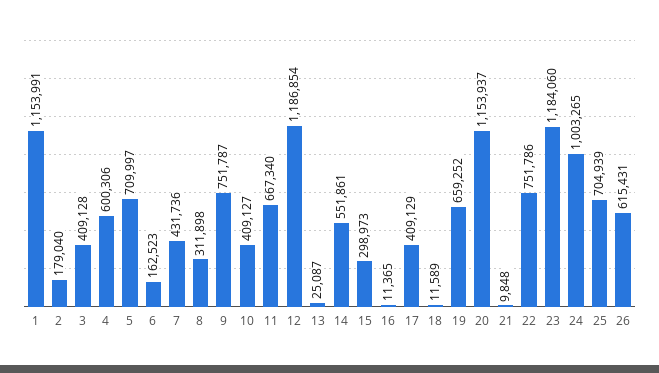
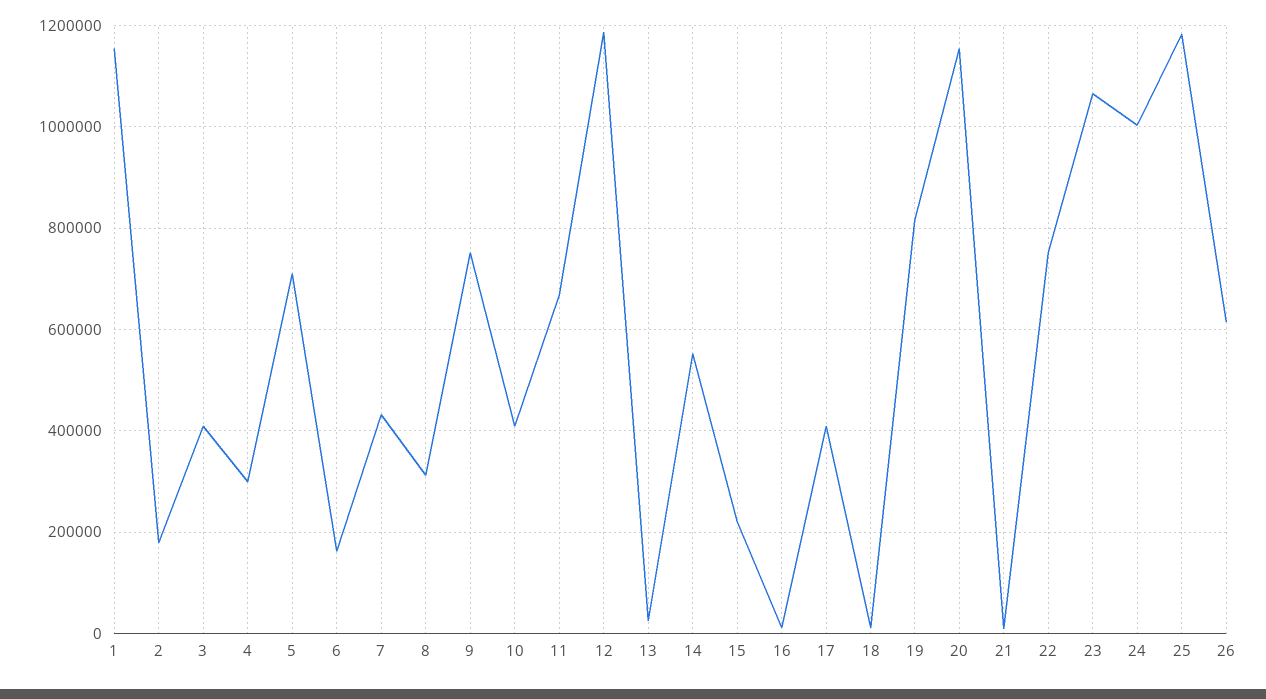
4: 600306 -> 300000
15: 298973 -> 220000
19: 659252 -> 820000
23: 1184060 -> 1060000
25: 704939 -> 1180000

